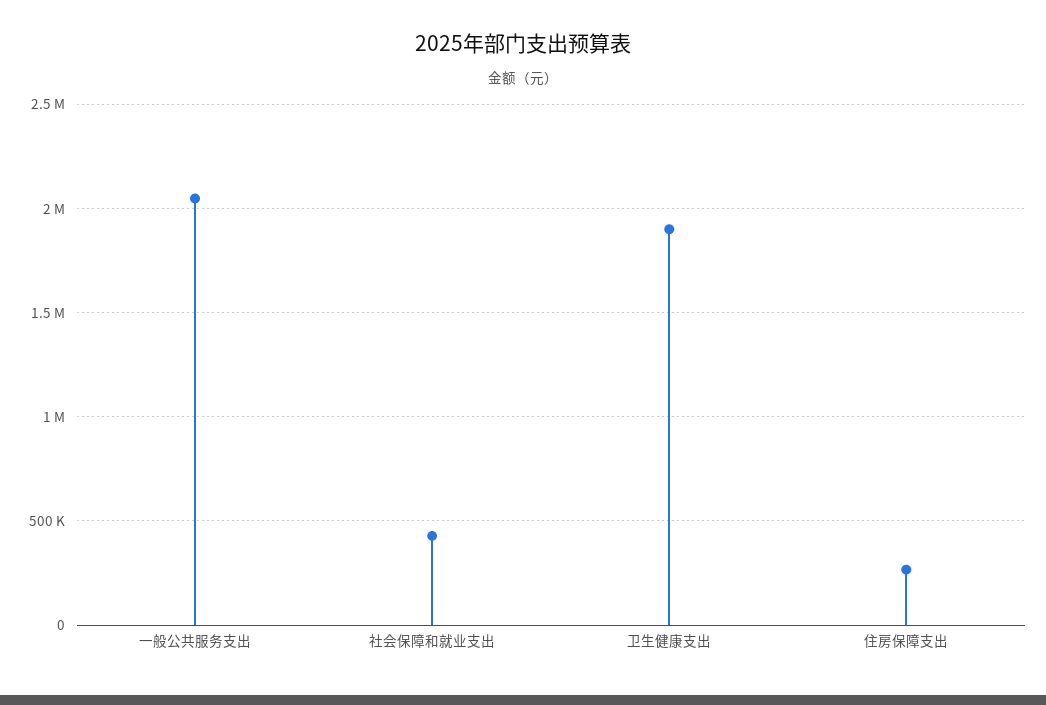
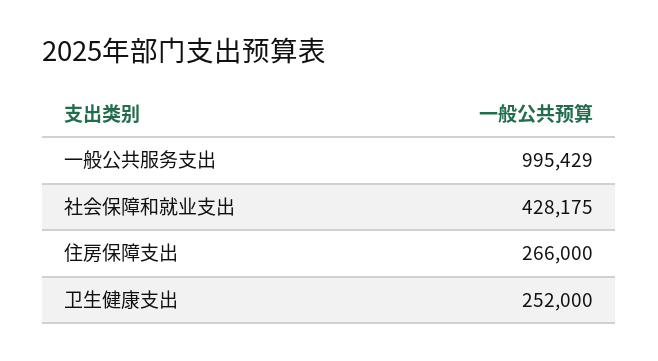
一般公共服务支出: 2050000 -> 995429
卫生健康支出: 1900000 -> 252000

